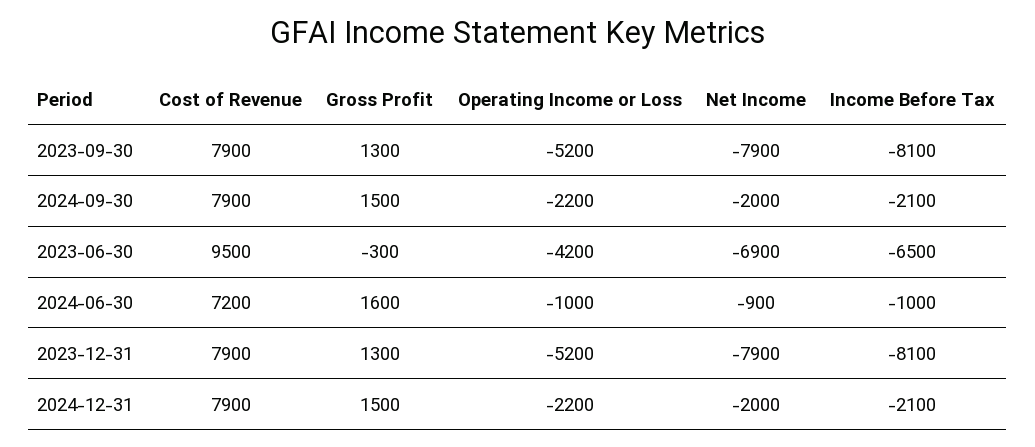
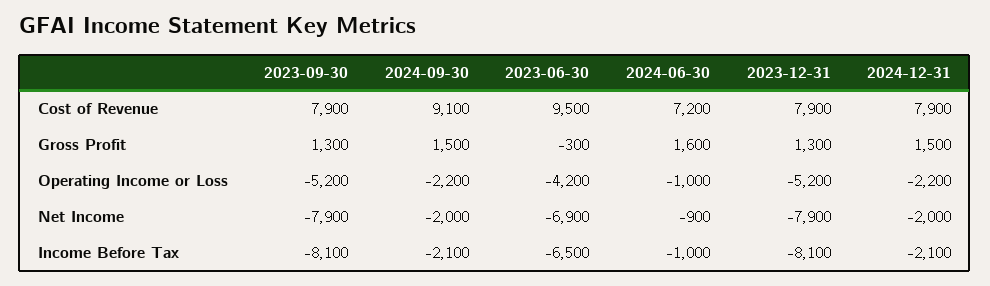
Cost of Revenue, 2024-09-30: 7900 -> 9100

